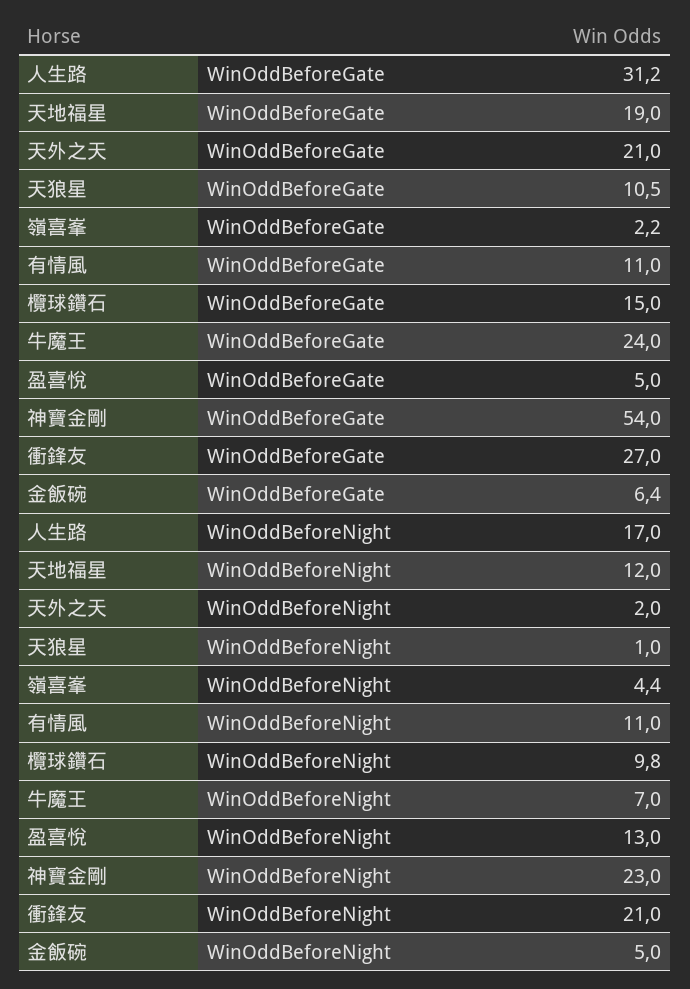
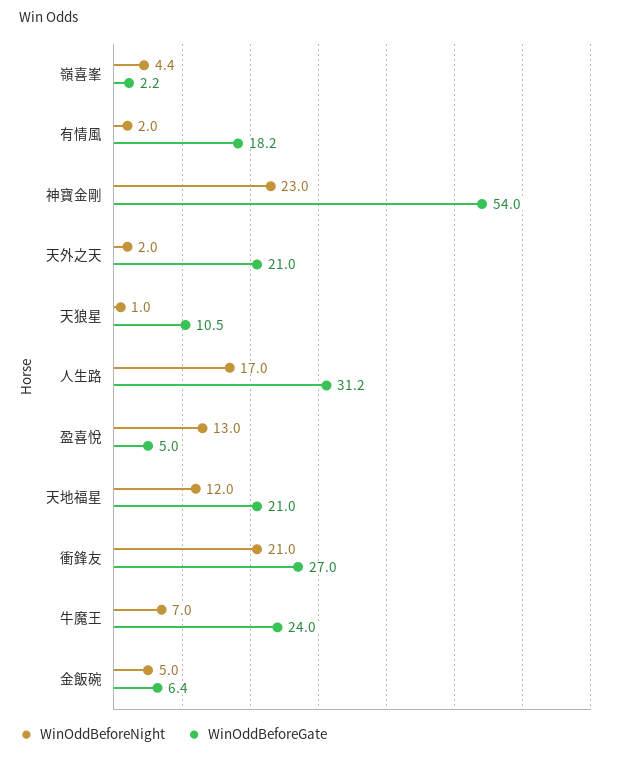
WinOddBeforeGate, 天地福星: 19 -> 21
WinOddBeforeGate, 有情風: 11 -> 18.2
WinOddBeforeGate, 欖球鑽石: 15 -> none
WinOddBeforeNight, 有情風: 11 -> 2
WinOddBeforeNight, 欖球鑽石: 9.8 -> none

